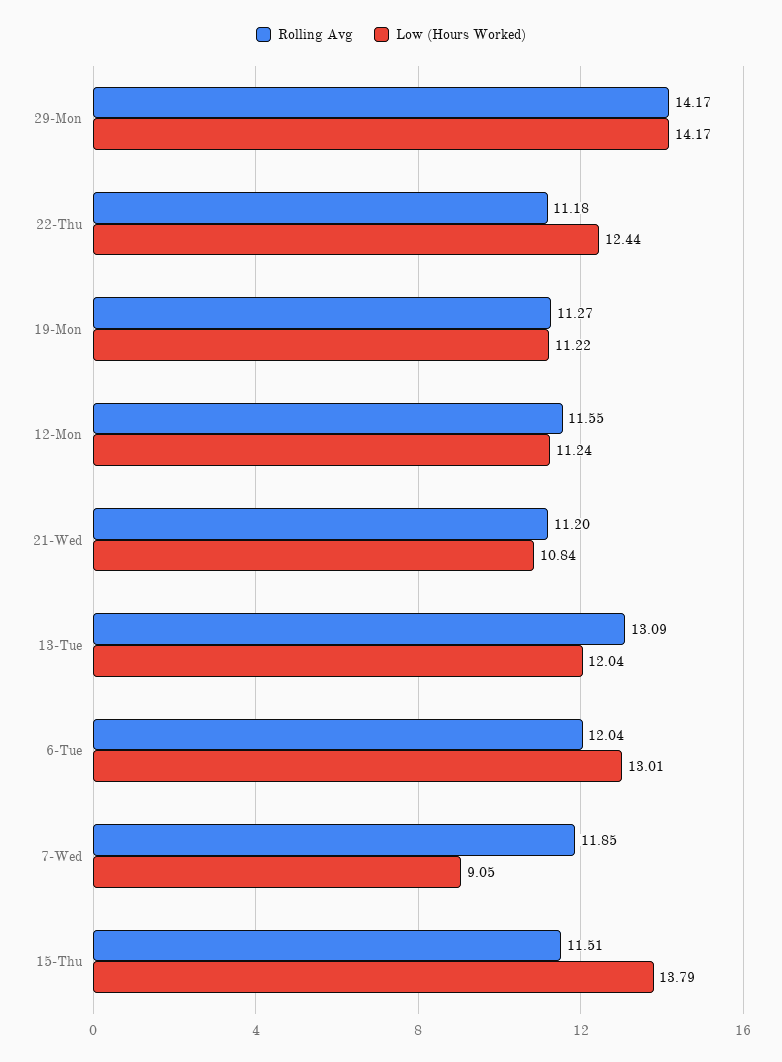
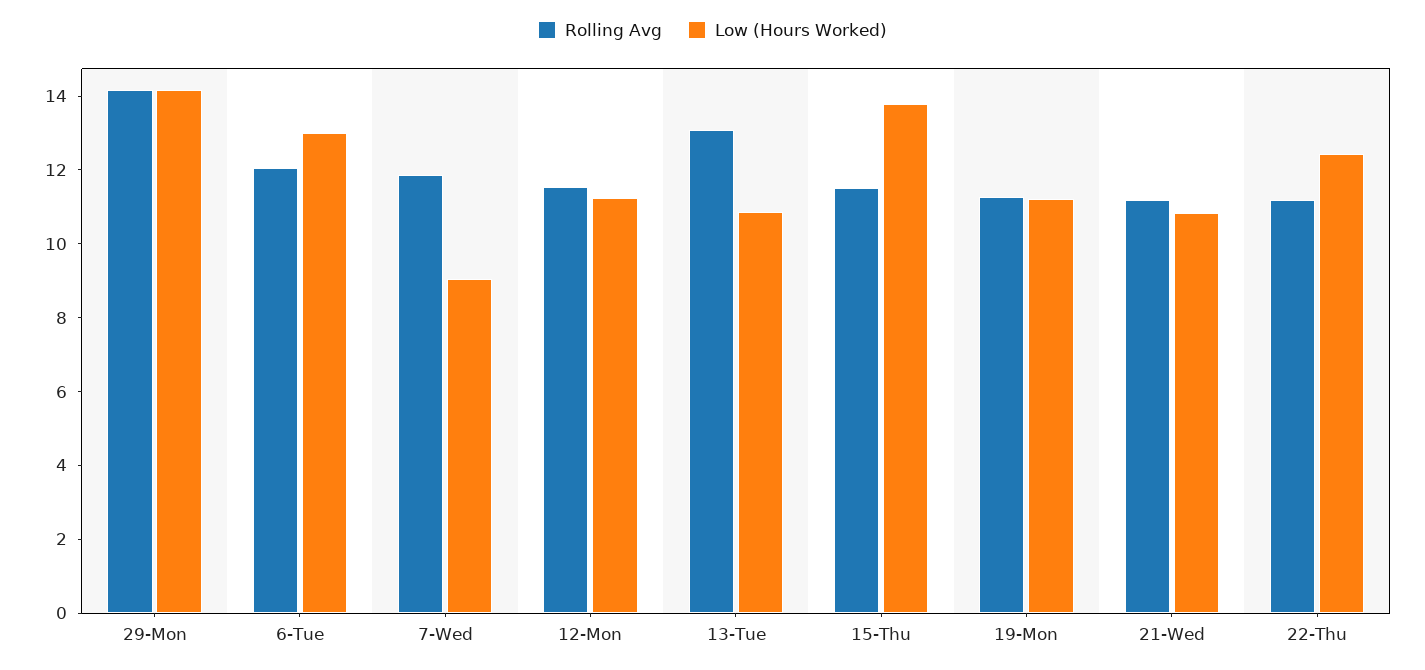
Low (Hours Worked), 13-Tue: 12.04 -> 11

